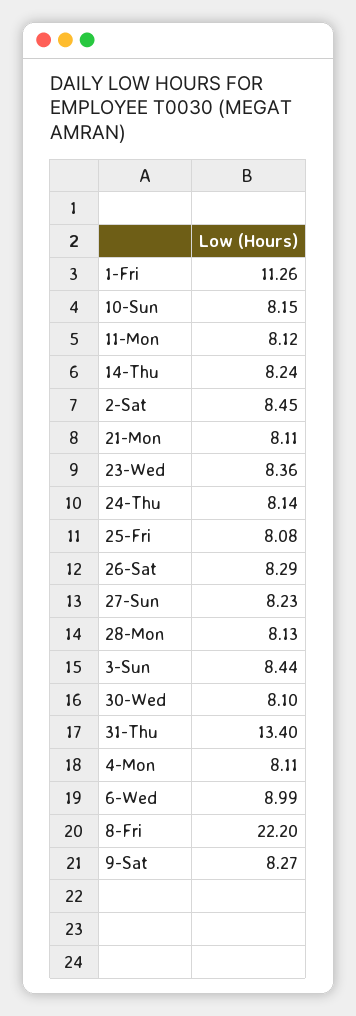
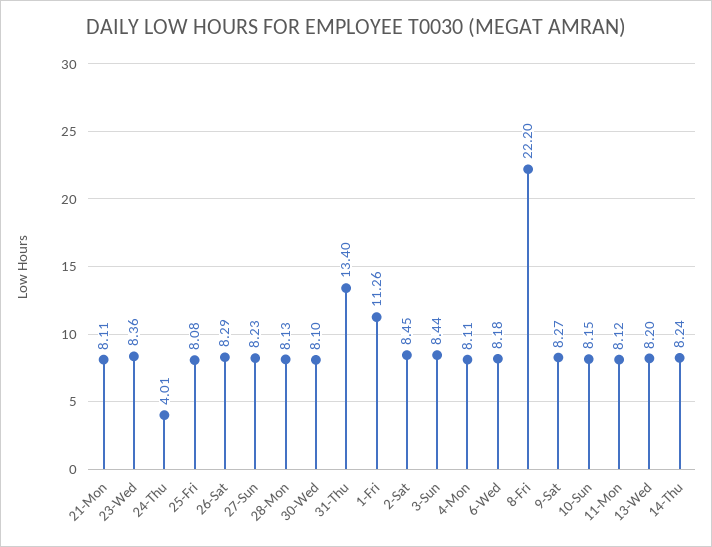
24-Thu: 8.14 -> 4.01
6-Wed: 8.99 -> 8.18
13-Wed: none -> 8.2

